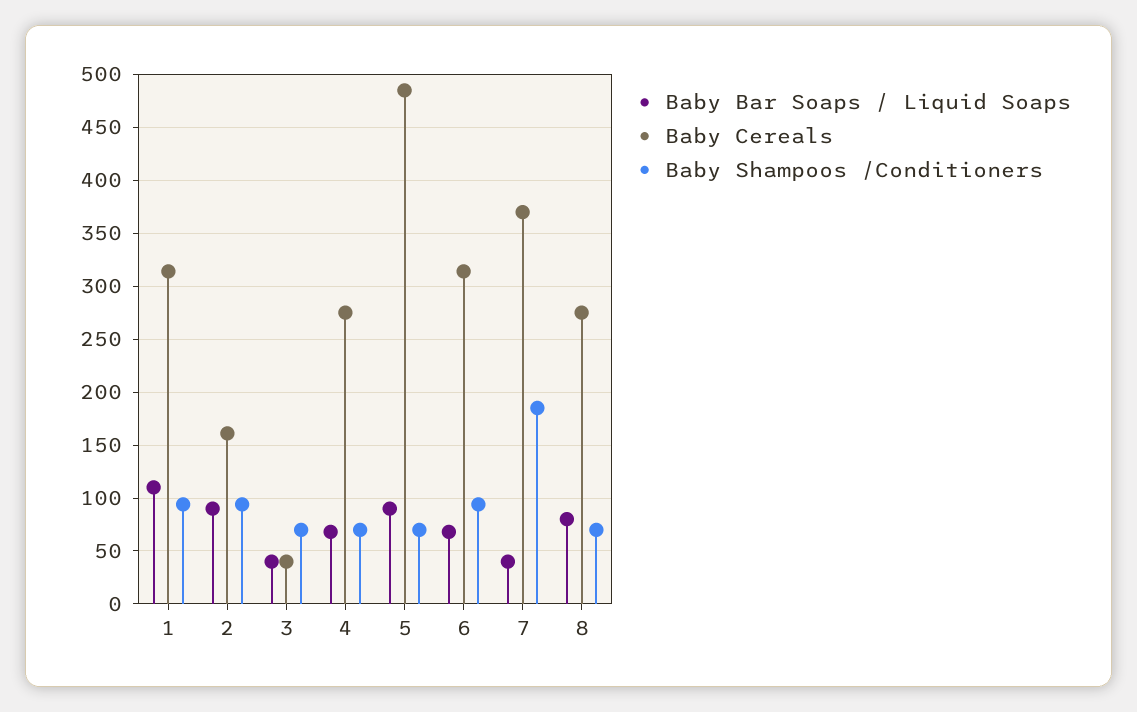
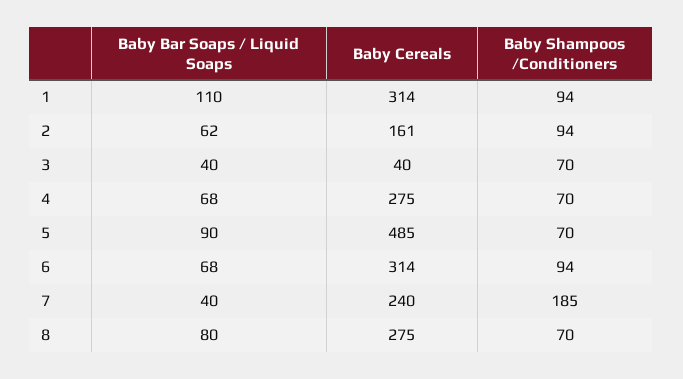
Baby Bar Soaps / Liquid Soaps, 2: 90 -> 62
Baby Cereals, 7: 370 -> 240

